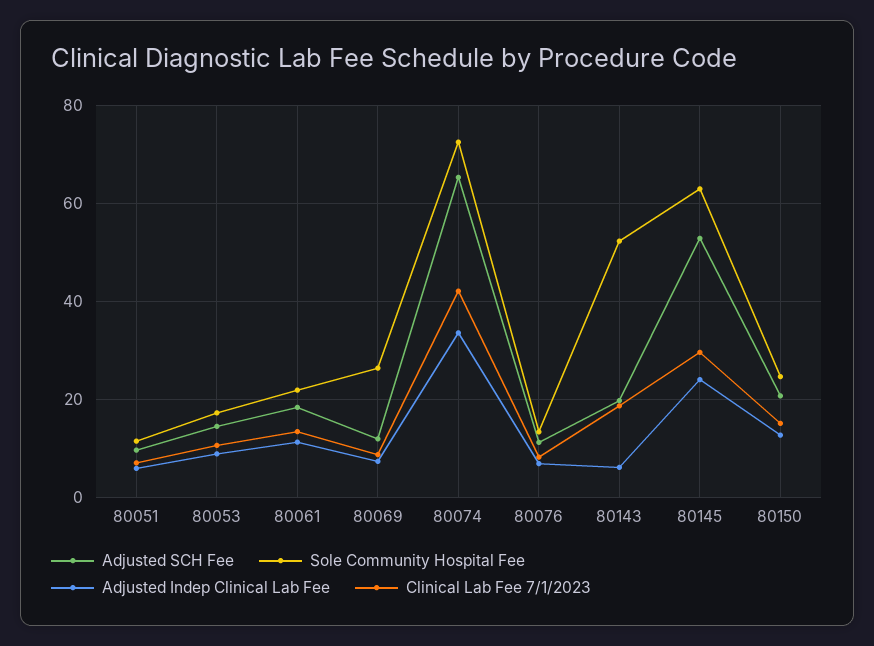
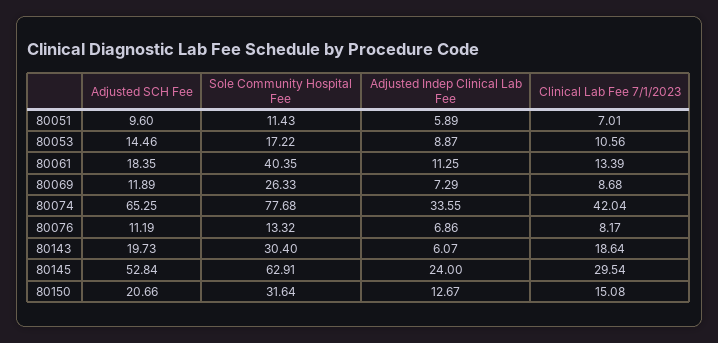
Sole Community Hospital Fee, 80061: 22 -> 40.35
Sole Community Hospital Fee, 80074: 72 -> 77.68
Sole Community Hospital Fee, 80143: 52 -> 30.4
Sole Community Hospital Fee, 80150: 24 -> 31.64

